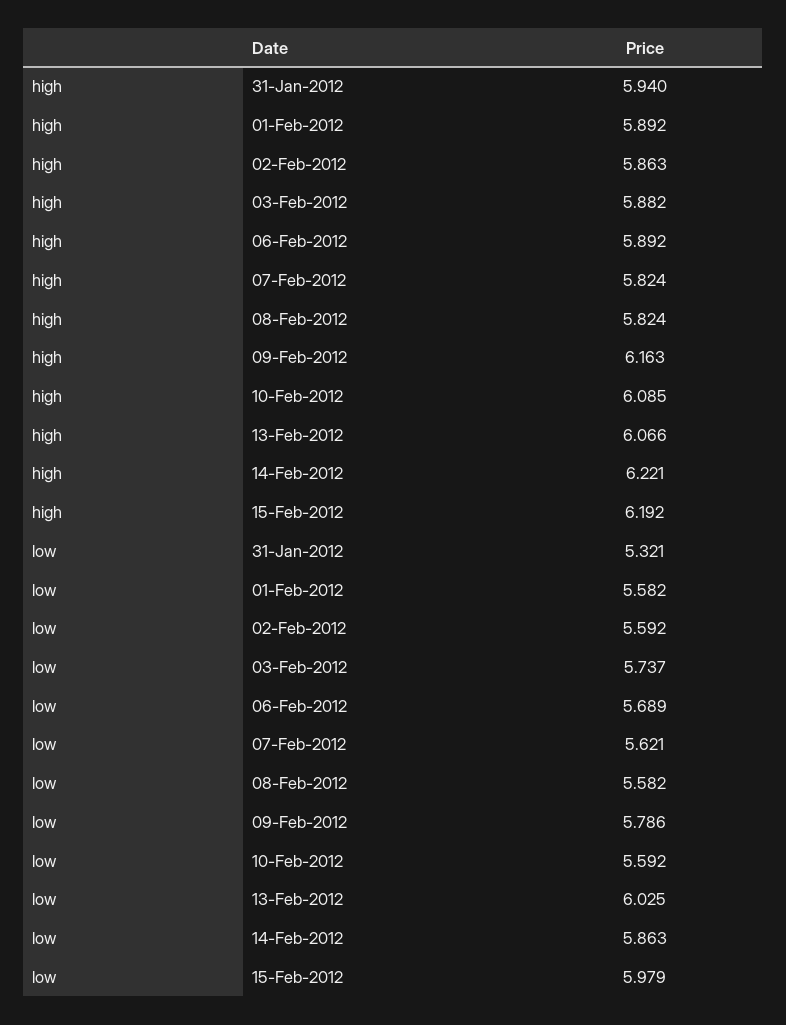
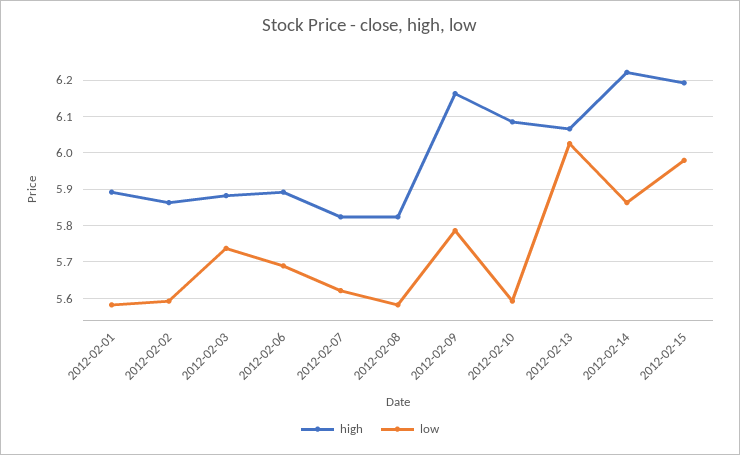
high, 31-Jan-2012: 5.94 -> none
low, 31-Jan-2012: 5.321 -> none

